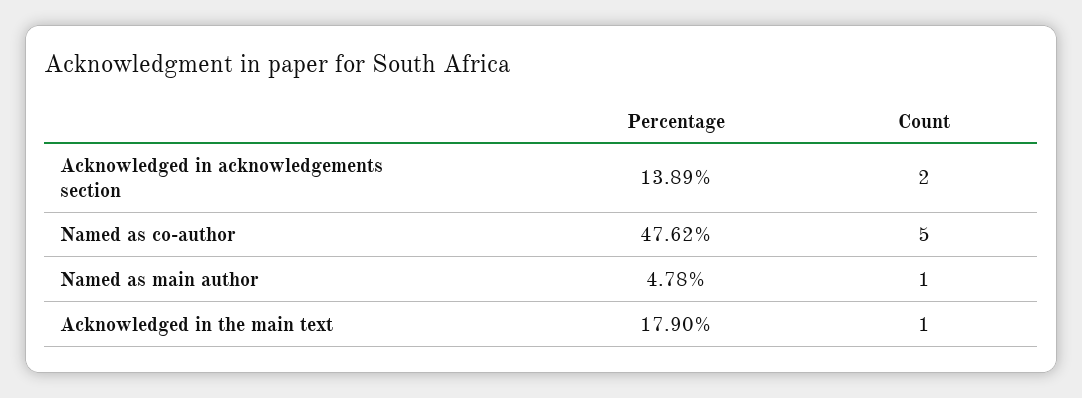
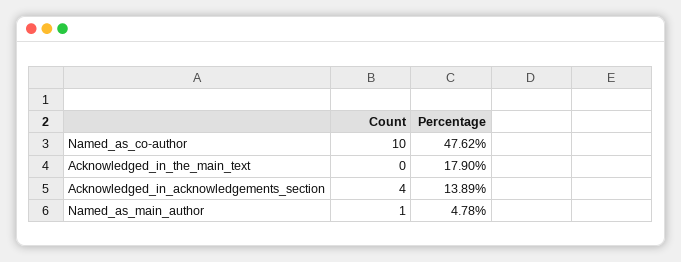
Count, Acknowledged in acknowledgements section: 2 -> 4
Count, Named as co-author: 5 -> 10
Count, Acknowledged in the main text: 1 -> 0

